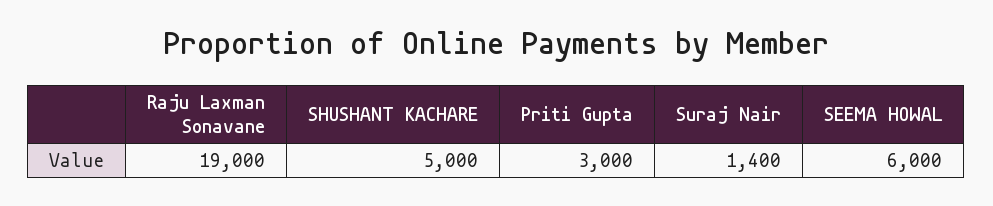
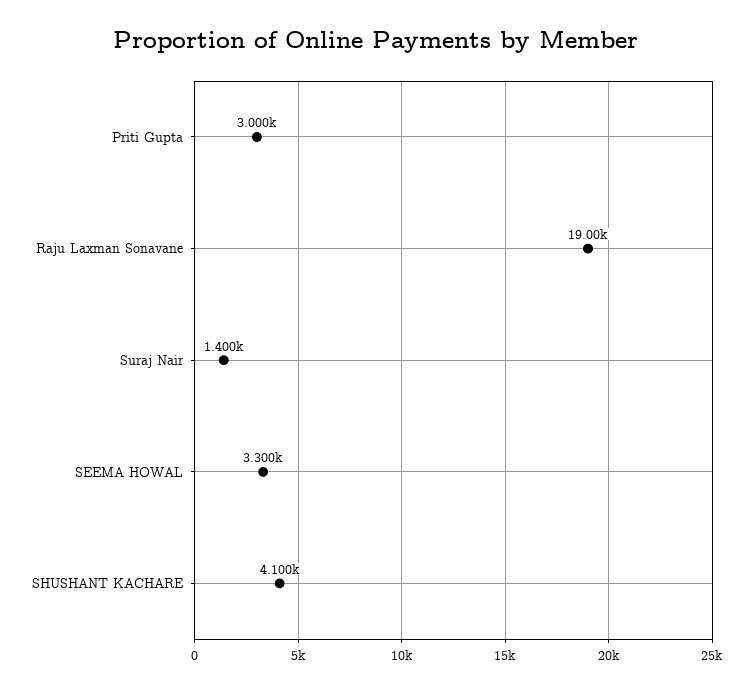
SHUSHANT KACHARE: 5000 -> 4100
SEEMA HOWAL: 6000 -> 3300

